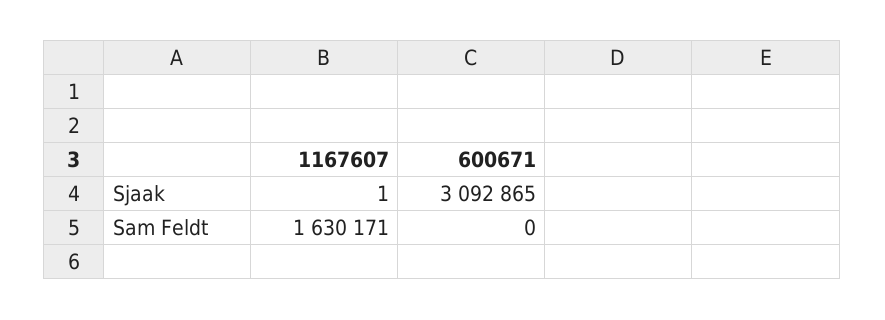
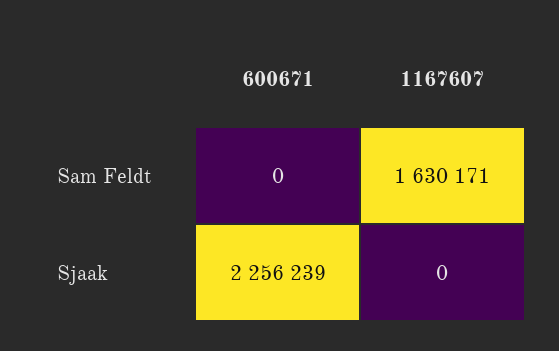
1167607, Sjaak: 1 -> 0
600671, Sjaak: 3092865 -> 2256239

